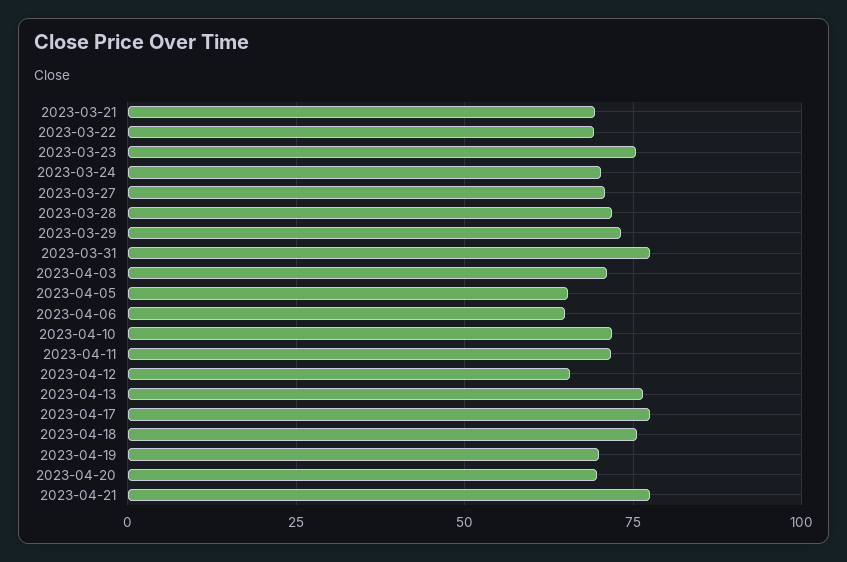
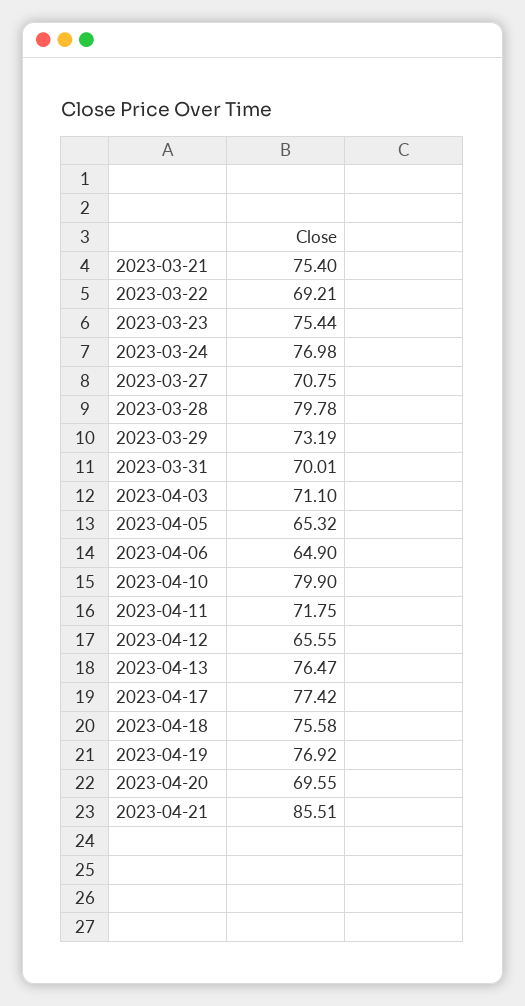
2023-03-21: 70 -> 75.4
2023-03-24: 70 -> 76.98
2023-03-28: 72.5 -> 79.78
2023-03-31: 77.5 -> 70.01
2023-04-10: 72.5 -> 79.9
2023-04-19: 70 -> 76.92
2023-04-21: 77.5 -> 85.51

